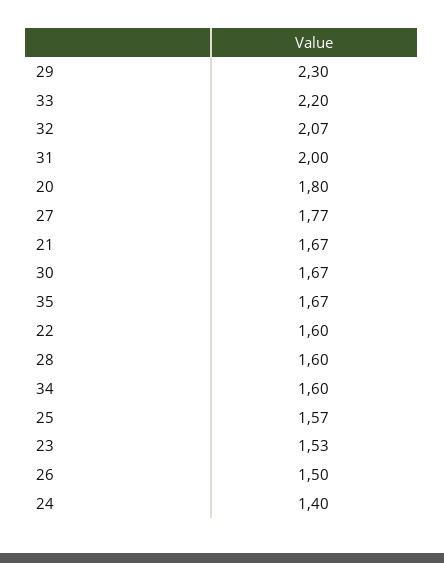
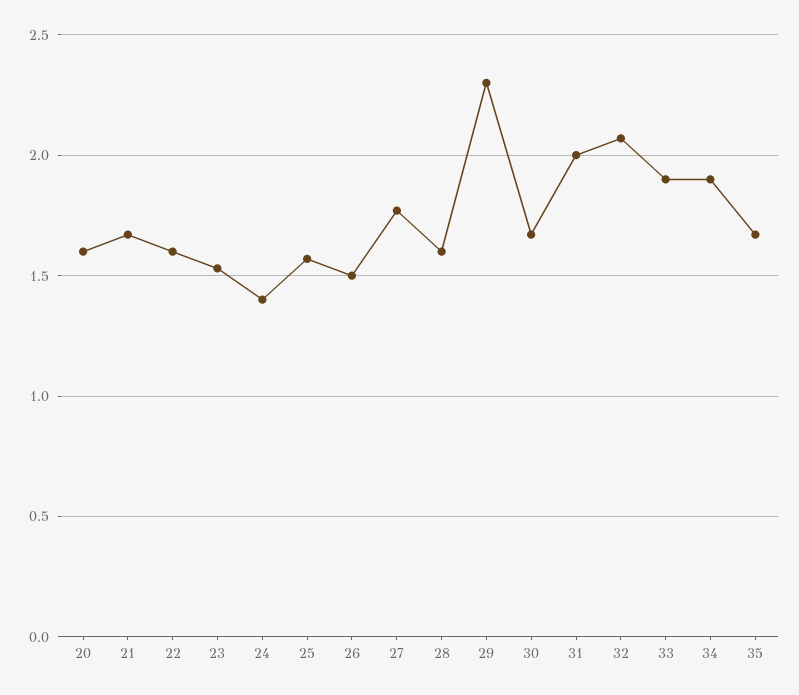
33: 2.2 -> 1.9
20: 1.8 -> 1.6
34: 1.6 -> 1.9

